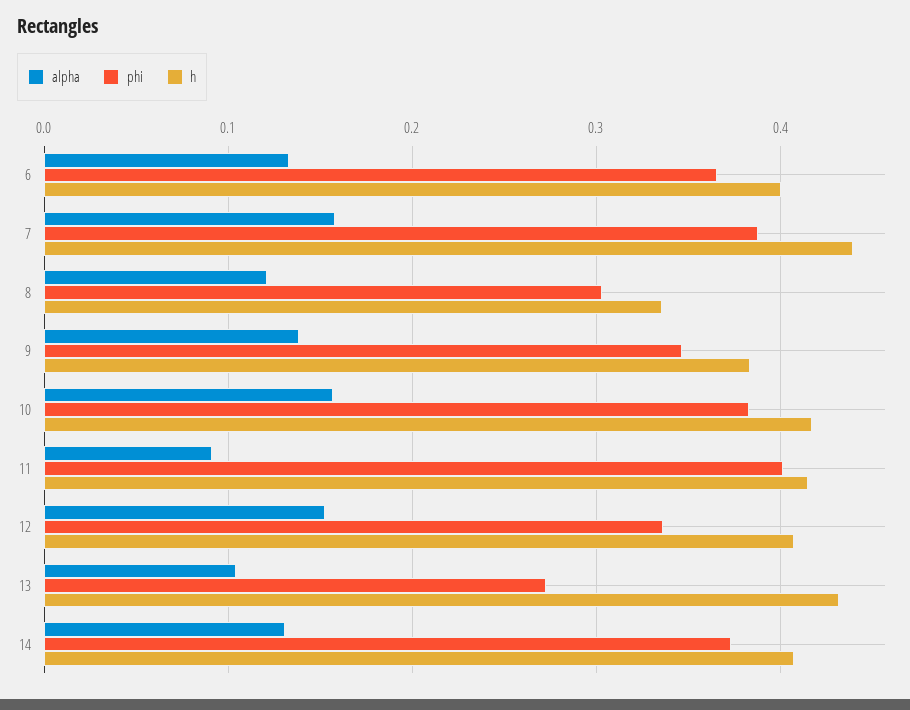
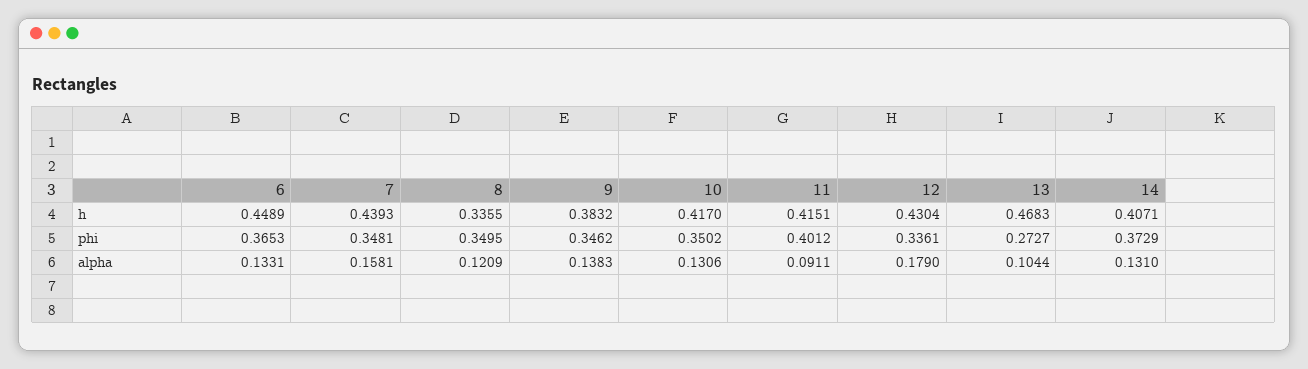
h, 6: 0.4 -> 0.4489
phi, 7: 0.39 -> 0.3481
phi, 8: 0.3 -> 0.3495
alpha, 10: 0.16 -> 0.1306
phi, 10: 0.38 -> 0.3502
alpha, 12: 0.15 -> 0.179
h, 12: 0.41 -> 0.4304
h, 13: 0.43 -> 0.4683

